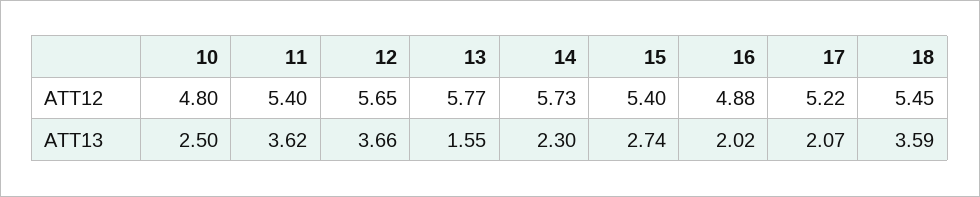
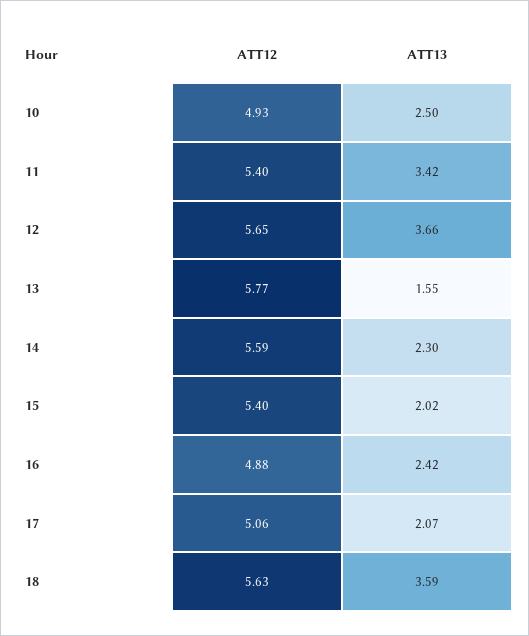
10, ATT12: 4.8 -> 4.93
14, ATT12: 5.73 -> 5.59
17, ATT12: 5.22 -> 5.06
18, ATT12: 5.45 -> 5.63
11, ATT13: 3.62 -> 3.42
15, ATT13: 2.74 -> 2.02
16, ATT13: 2.02 -> 2.42

